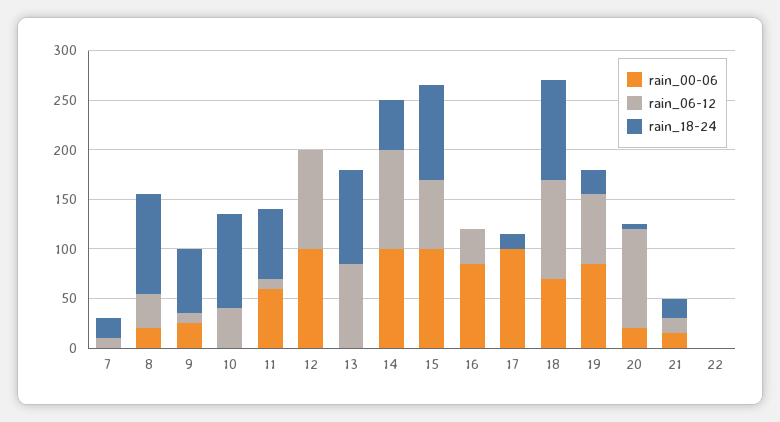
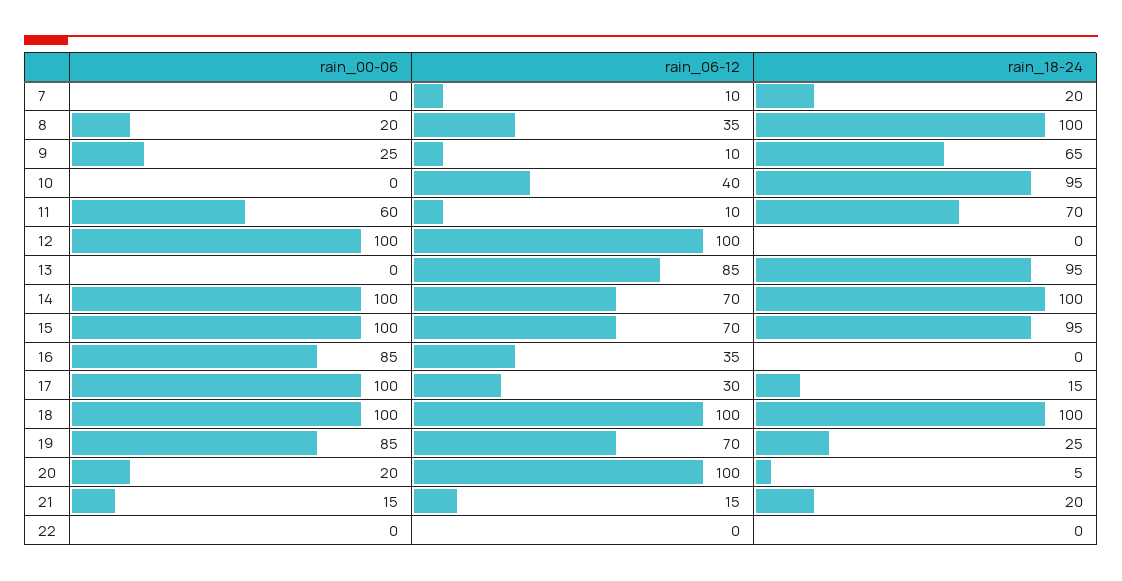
rain_06-12, 14: 100 -> 70
rain_18-24, 14: 50 -> 100
rain_06-12, 17: 0 -> 30
rain_00-06, 18: 70 -> 100

